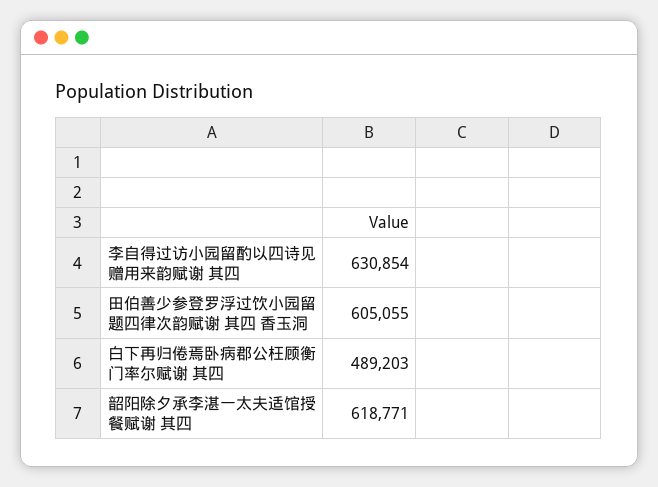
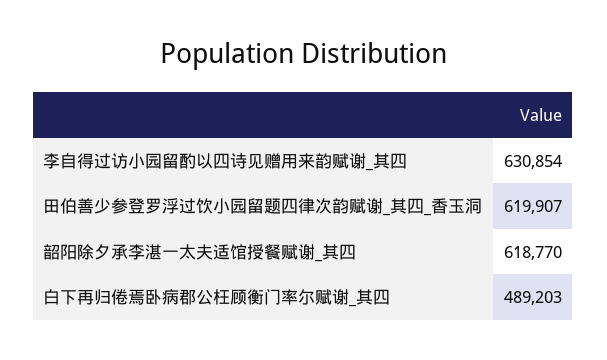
田伯善少参登罗浮过饮小园留题四律次韵赋谢 其四 香玉洞: 605055 -> 619907
韶阳除夕承李湛一太夫适馆授餐赋谢 其四: 618771 -> 618770

